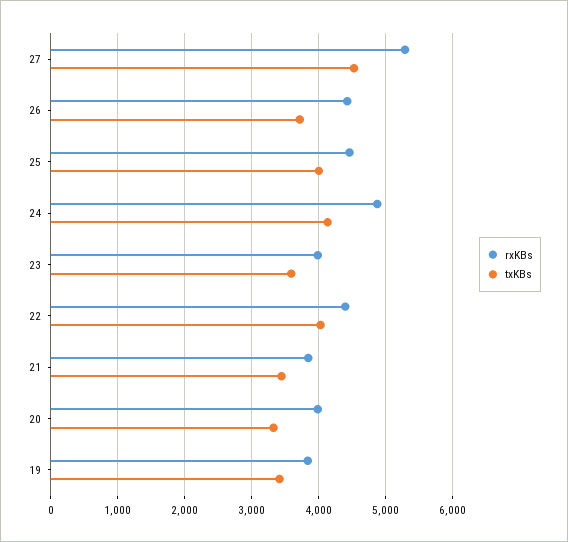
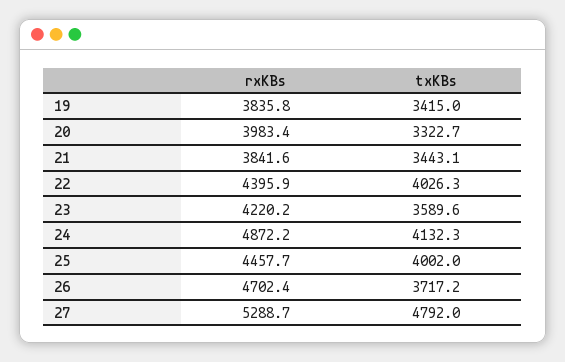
txKBs, 27: 4500 -> 4792
rxKBs, 26: 4400 -> 4702.4
rxKBs, 23: 4000 -> 4220.2

